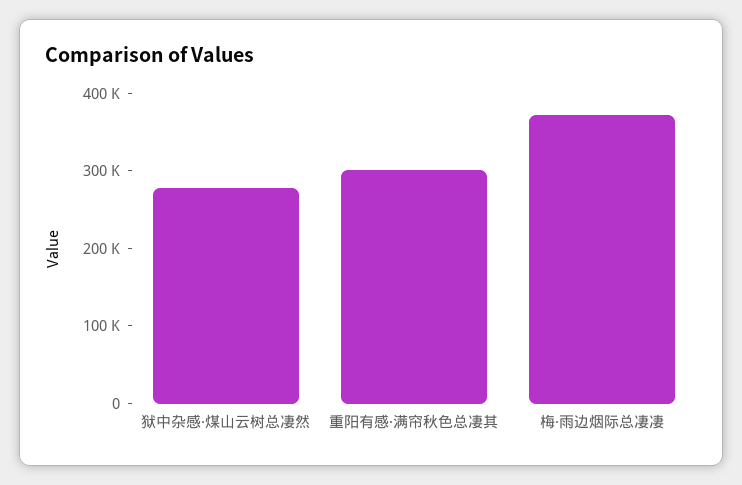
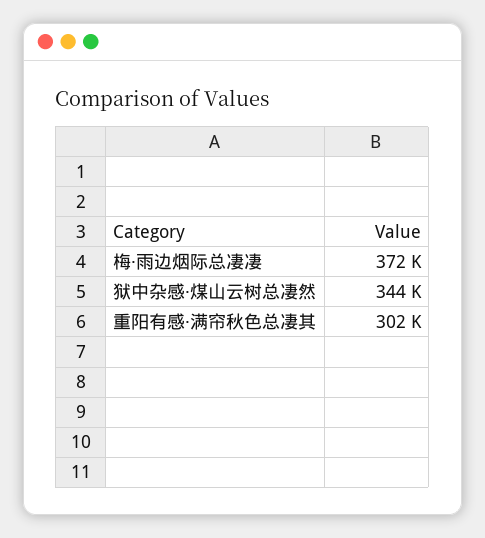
狱中杂感·煤山云树总凄然: 280000 -> 344000

